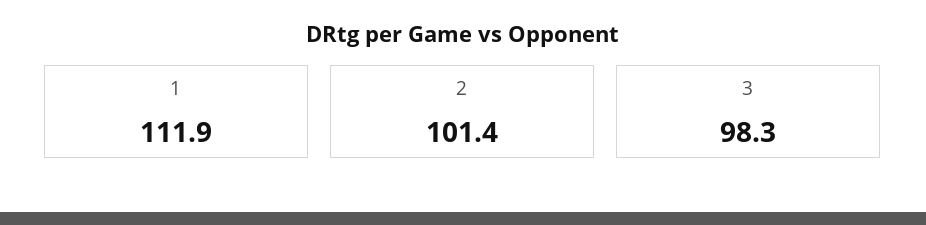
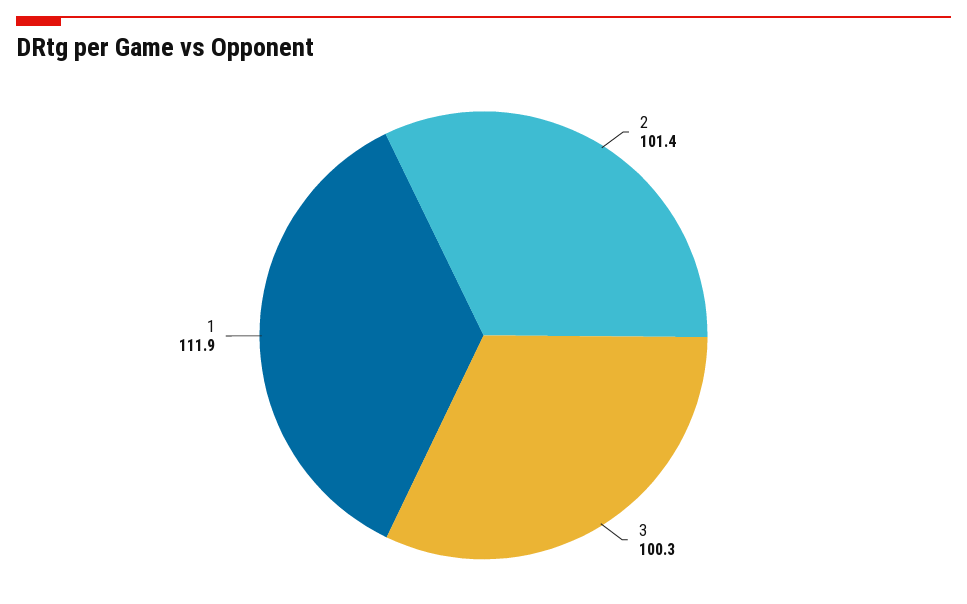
3: 98.3 -> 100.3

